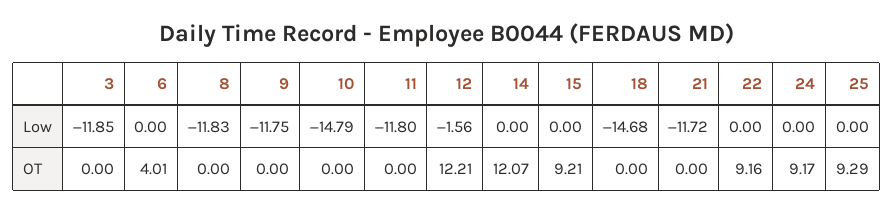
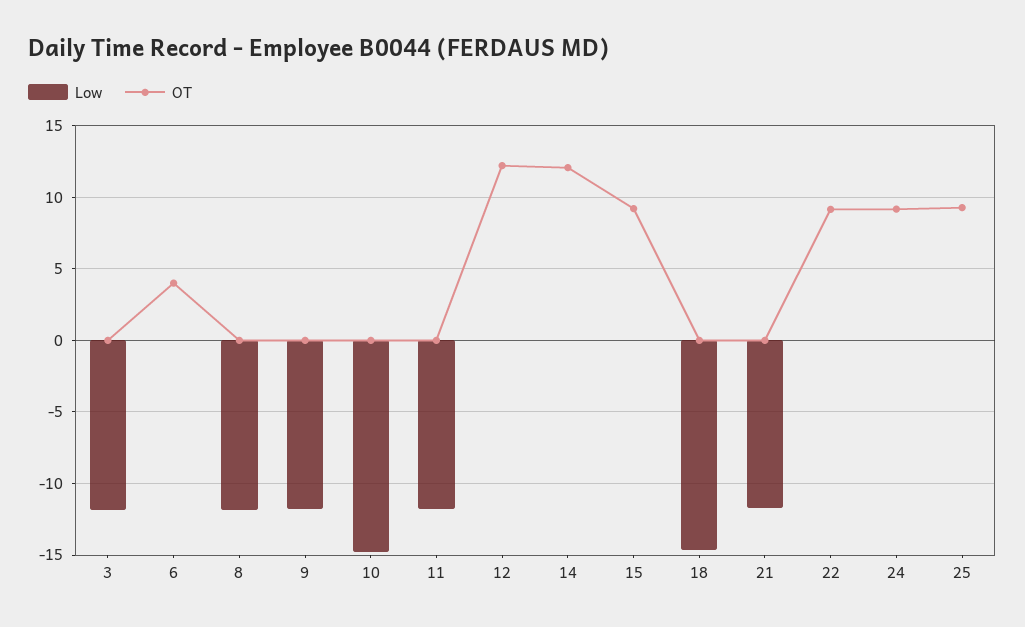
Low, 12: -1.56 -> 0

